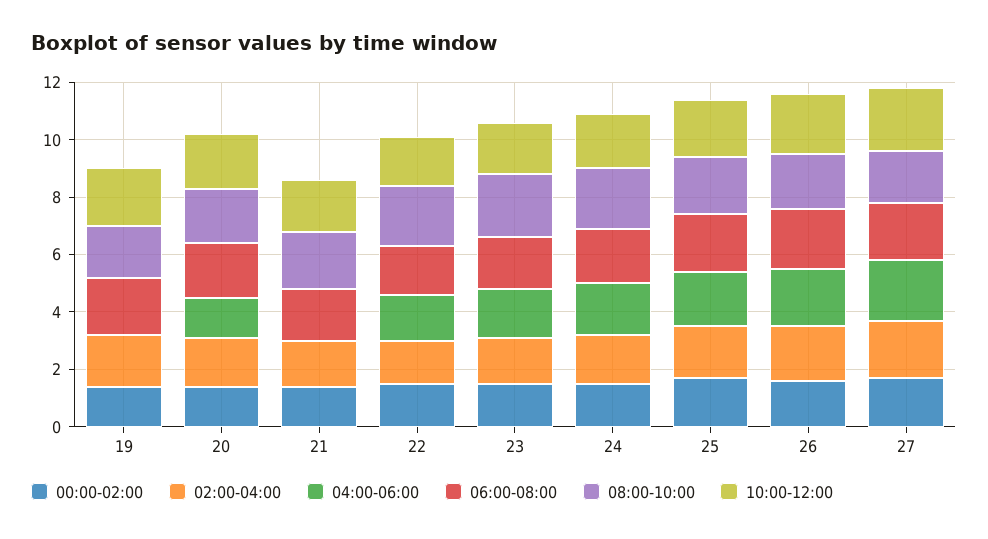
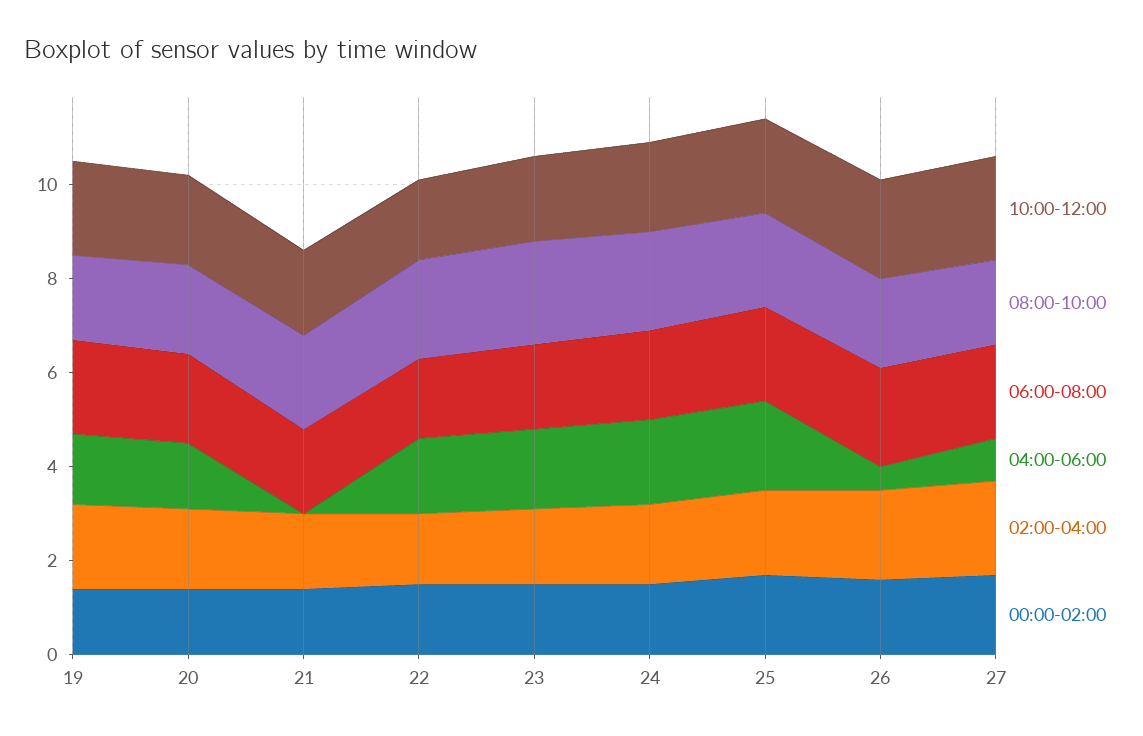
04:00-06:00, 19: 0 -> 1.5
04:00-06:00, 26: 2 -> 0.5
04:00-06:00, 27: 2 -> 1

